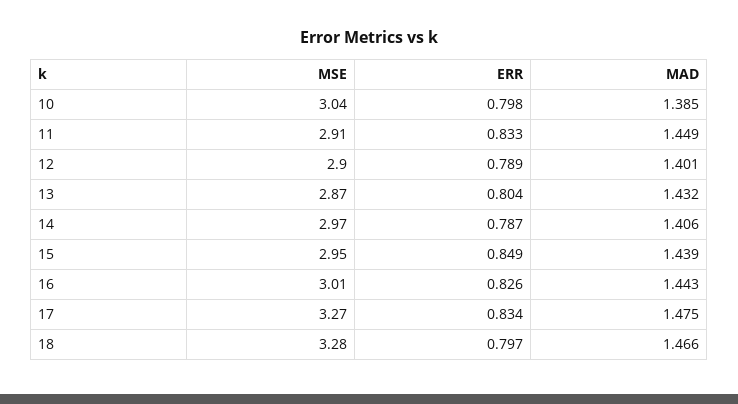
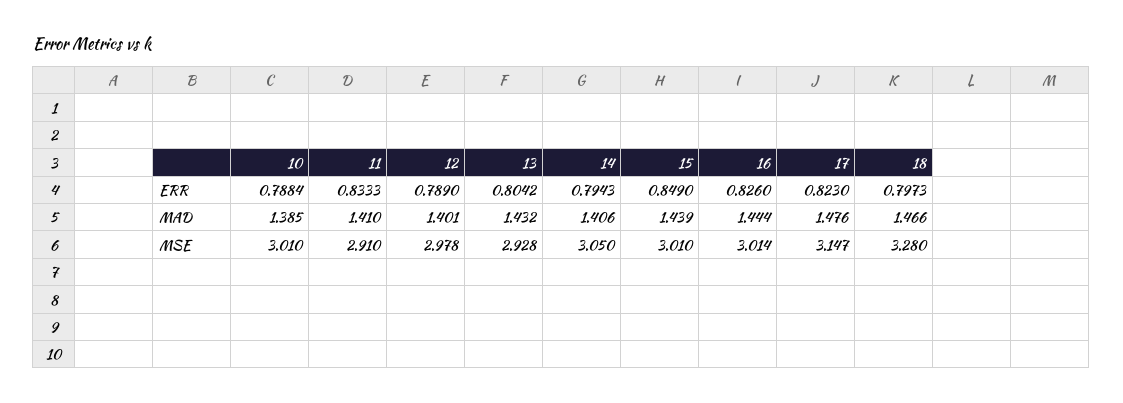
MSE, 10: 3.04 -> 3.01
ERR, 10: 0.798 -> 0.7884
MAD, 11: 1.449 -> 1.41
MSE, 12: 2.9 -> 2.978
MSE, 13: 2.87 -> 2.928
MSE, 14: 2.97 -> 3.05
ERR, 14: 0.787 -> 0.7943
MSE, 15: 2.95 -> 3.01
MAD, 16: 1.443 -> 1.444
MSE, 17: 3.27 -> 3.147
ERR, 17: 0.834 -> 0.823
MAD, 17: 1.475 -> 1.476

